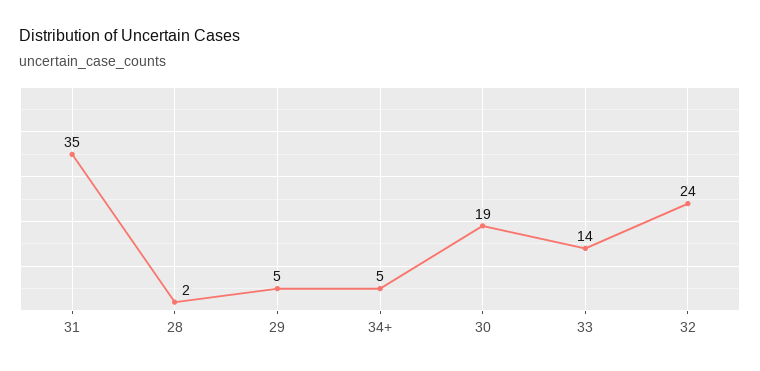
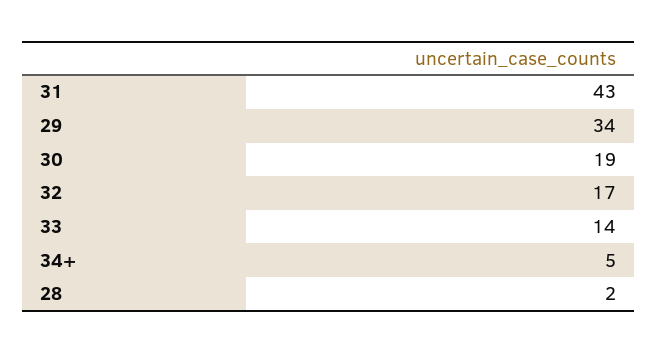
31: 35 -> 43
29: 5 -> 34
32: 24 -> 17

